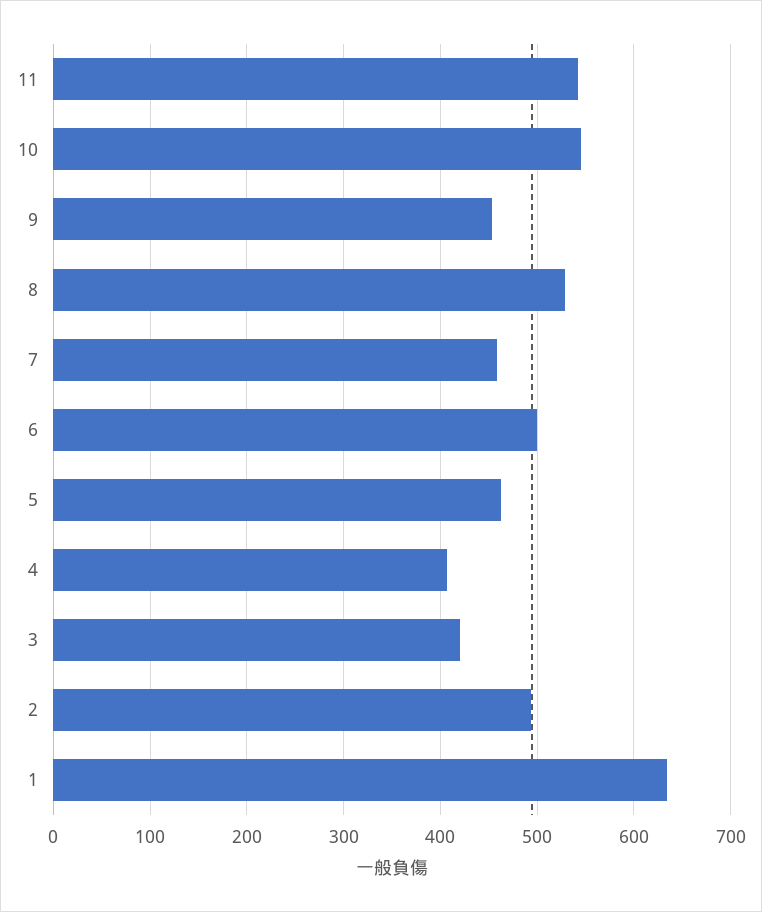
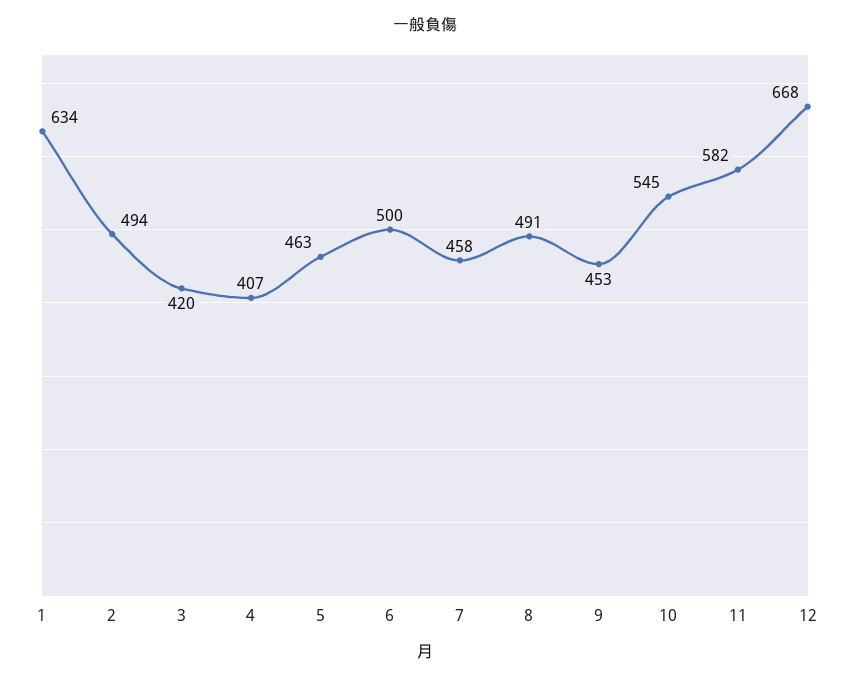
11: 540 -> 582
8: 530 -> 491
12: none -> 668

